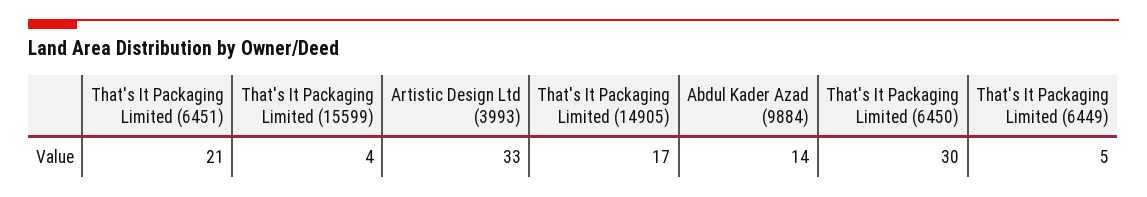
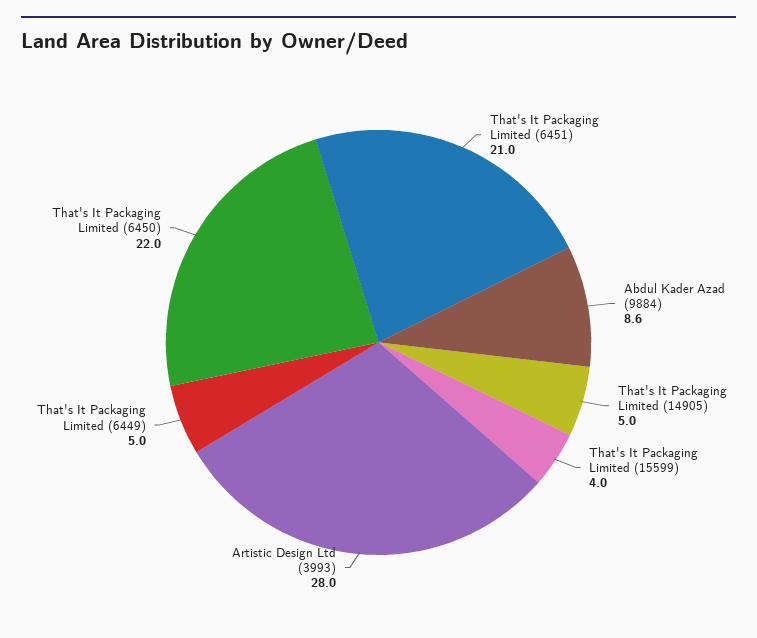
Artistic Design Ltd (3993): 33 -> 28
That's It Packaging Limited (14905): 17 -> 5
Abdul Kader Azad (9884): 14 -> 8.6
That's It Packaging Limited (6450): 30 -> 22

